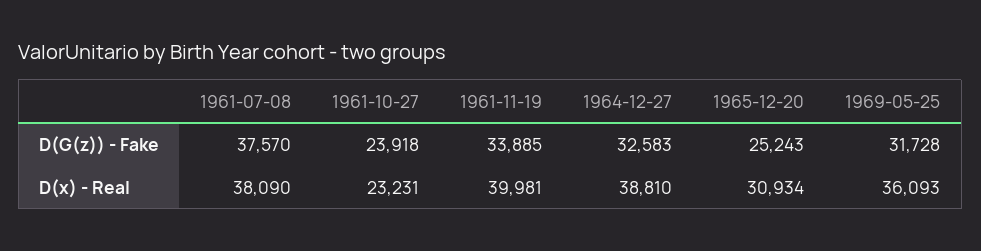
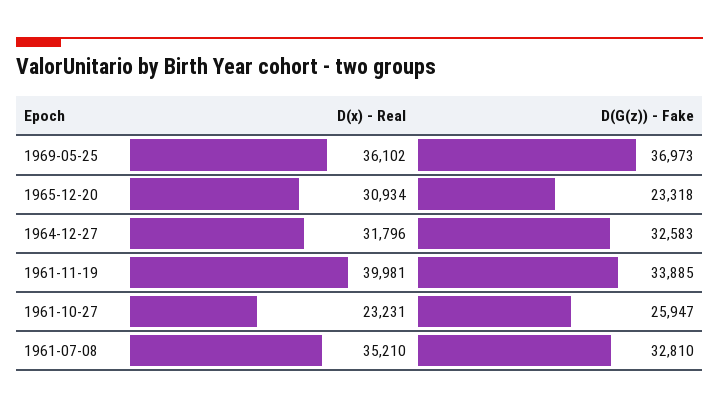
1961-07-08, D(G(z)) - Fake: 37570 -> 32810
1961-10-27, D(G(z)) - Fake: 23918 -> 25947
1965-12-20, D(G(z)) - Fake: 25243 -> 23318
1969-05-25, D(G(z)) - Fake: 31728 -> 36973
1961-07-08, D(x) - Real: 38090 -> 35210
1964-12-27, D(x) - Real: 38810 -> 31796
1969-05-25, D(x) - Real: 36093 -> 36102

